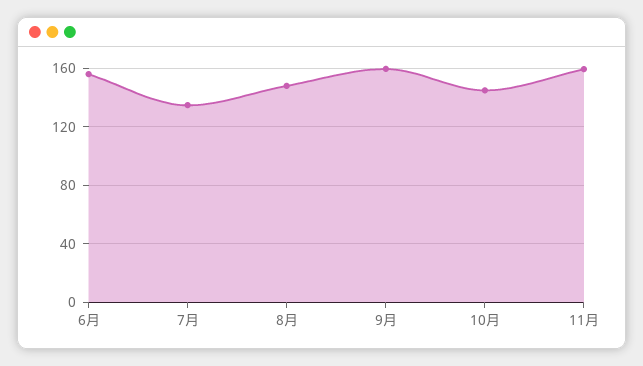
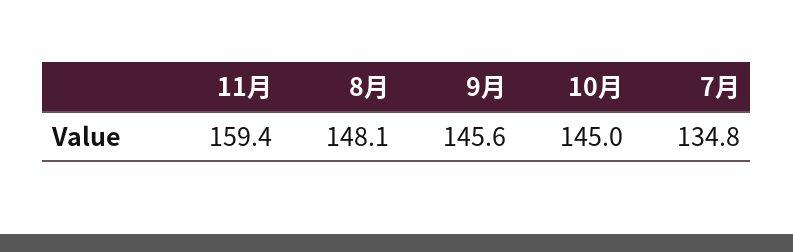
6月: 155 -> none
9月: 160 -> 145.6

